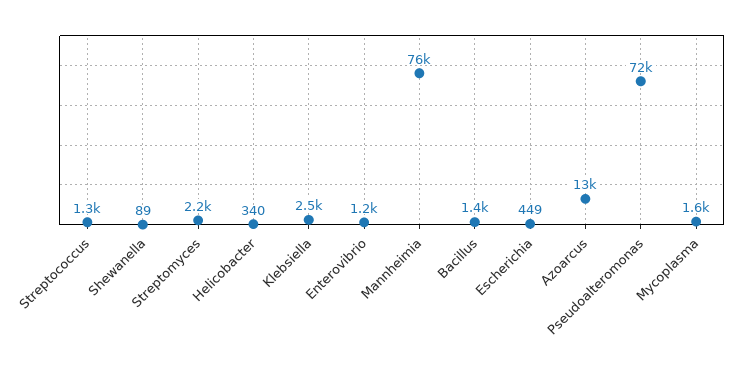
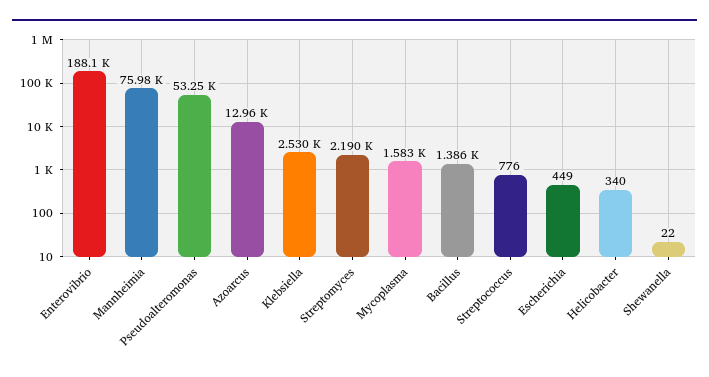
Streptococcus: 1300 -> 776
Shewanella: 89 -> 22
Enterovibrio: 1200 -> 188100
Pseudoalteromonas: 72000 -> 53250

